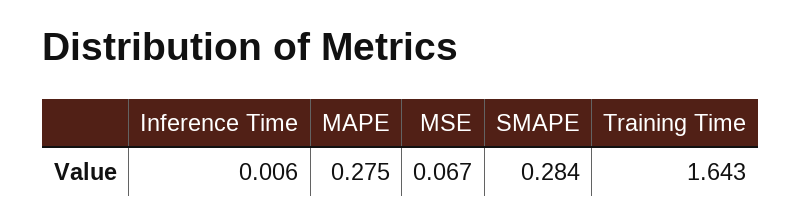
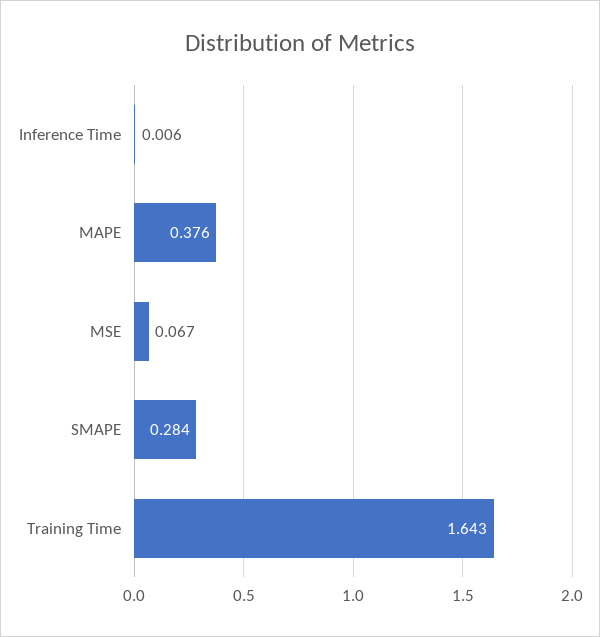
MAPE: 0.275 -> 0.376

